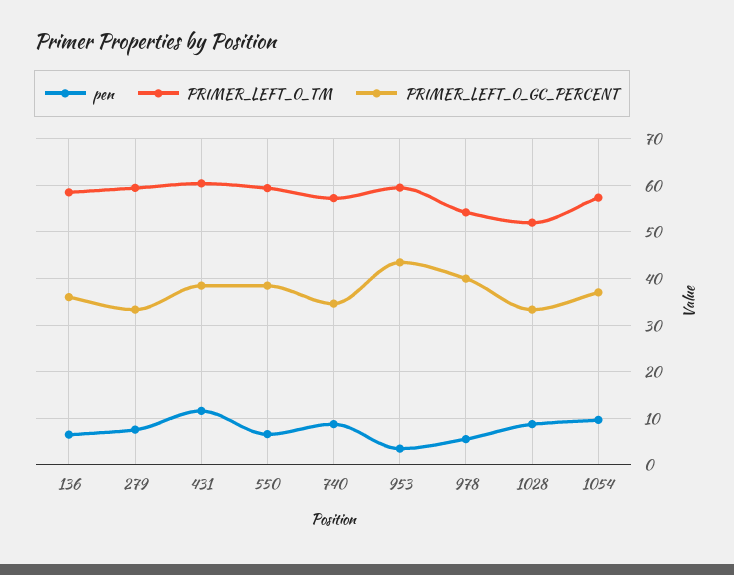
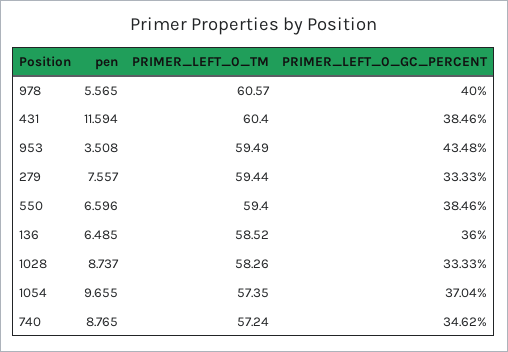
PRIMER_LEFT_0_TM, 978: 54 -> 60.57
PRIMER_LEFT_0_TM, 1028: 52 -> 58.26

